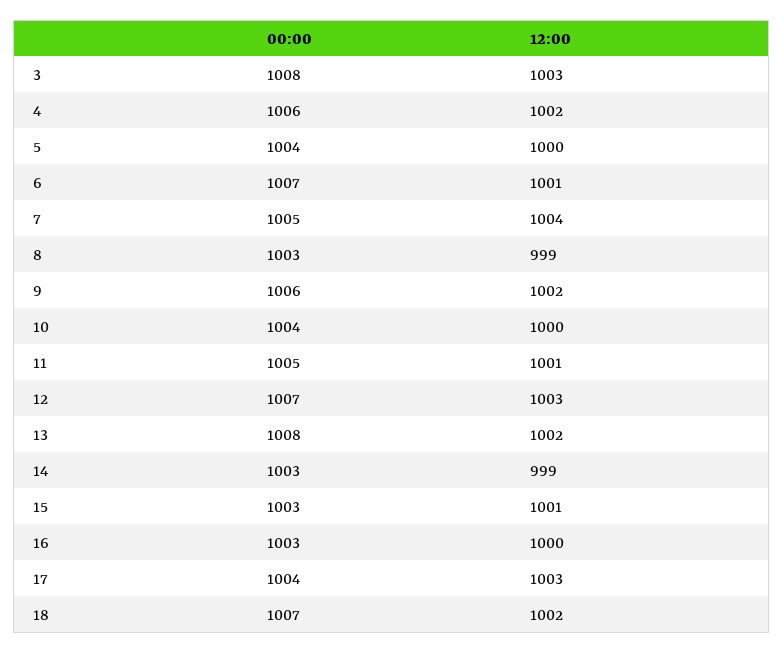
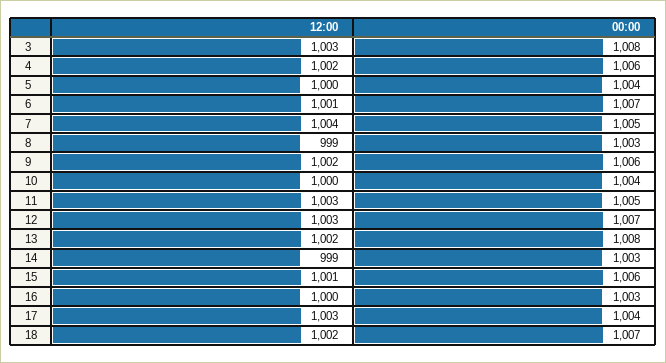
12:00, 11: 1001 -> 1003
00:00, 15: 1003 -> 1006

